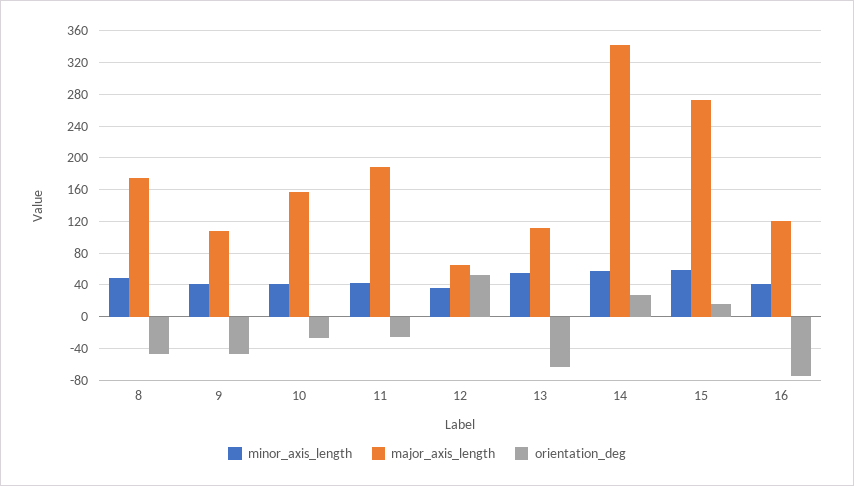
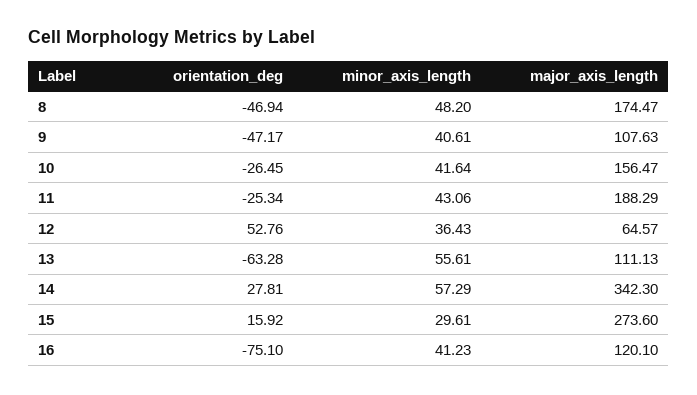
minor_axis_length, 15: 60 -> 29.61

